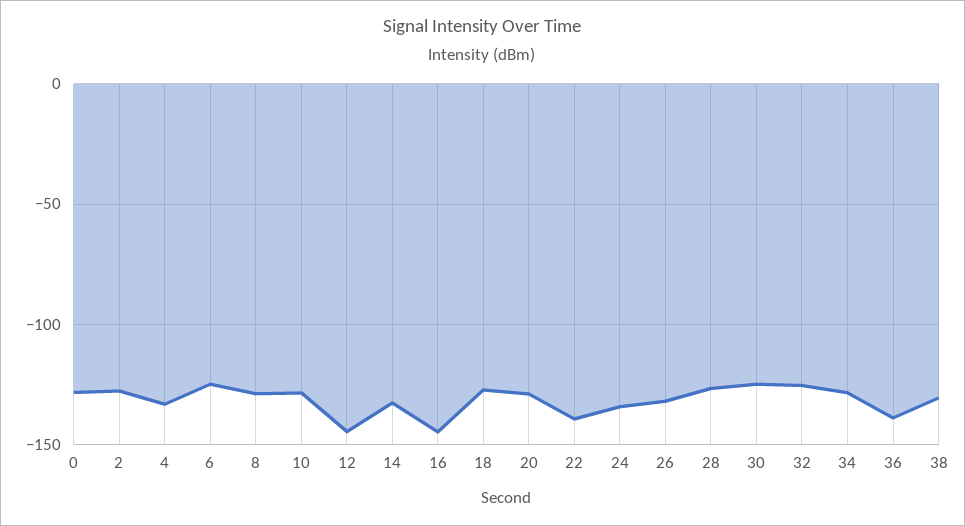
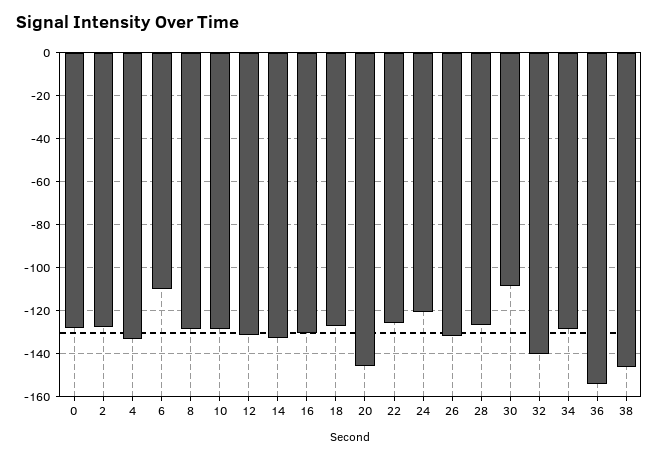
6: -125 -> -110
12: -145 -> -130
16: -145 -> -130
20: -130 -> -145
22: -140 -> -125
24: -135 -> -120
30: -125 -> -110
32: -125 -> -140
36: -140 -> -155
38: -130 -> -145

